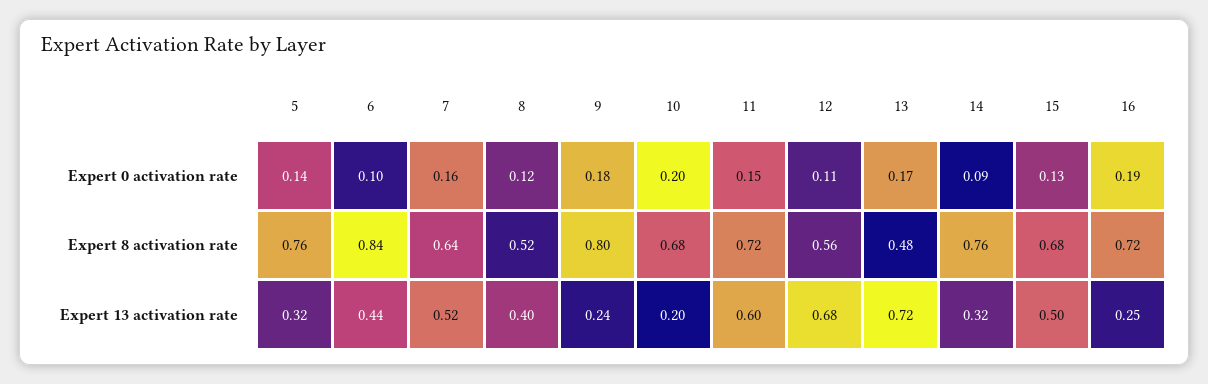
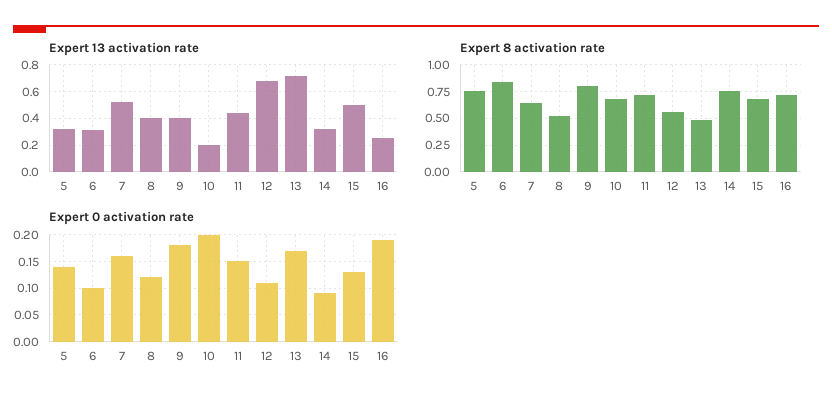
Expert 13 activation rate, 6: 0.44 -> 0.3
Expert 13 activation rate, 9: 0.24 -> 0.4
Expert 13 activation rate, 11: 0.6 -> 0.45

